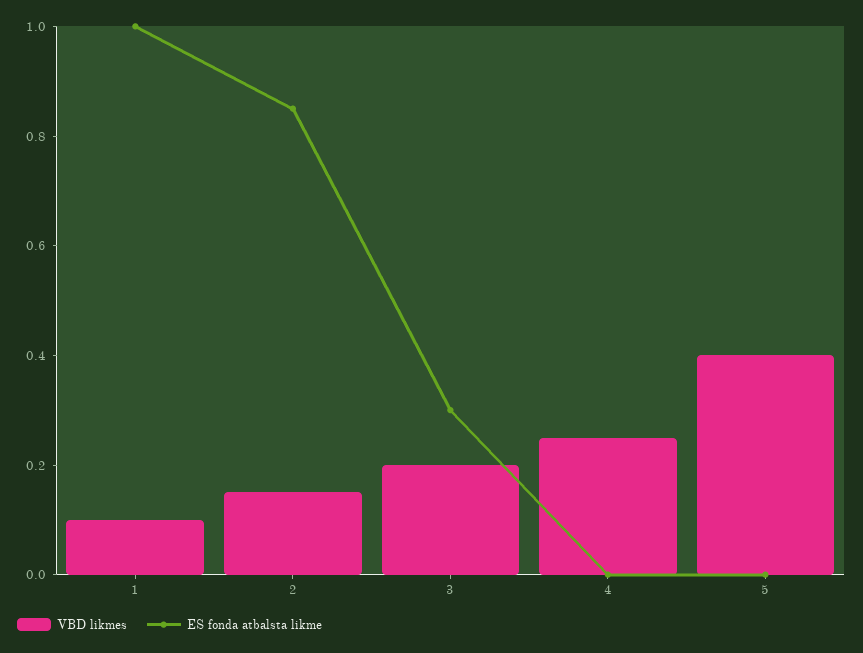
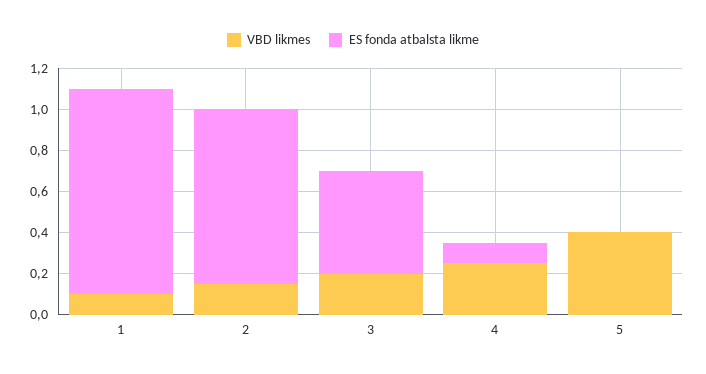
ES fonda atbalsta likme, 3: 0.3 -> 0.5
ES fonda atbalsta likme, 4: 0 -> 0.1

